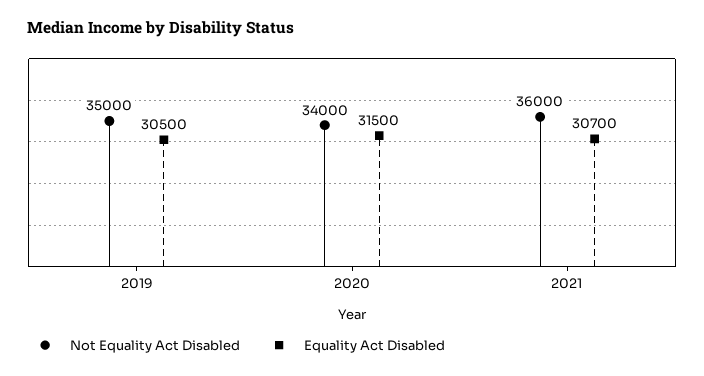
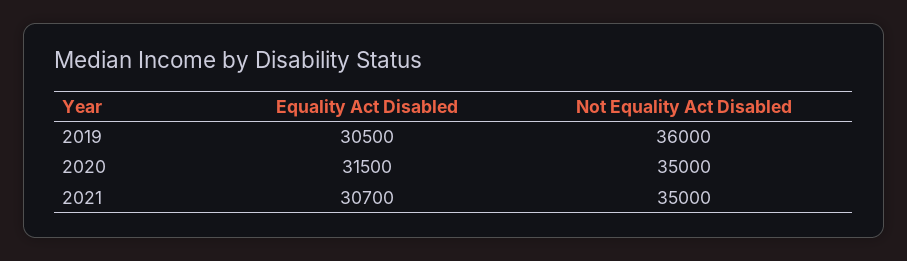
Not Equality Act Disabled, 2019: 35000 -> 36000
Not Equality Act Disabled, 2020: 34000 -> 35000
Not Equality Act Disabled, 2021: 36000 -> 35000

